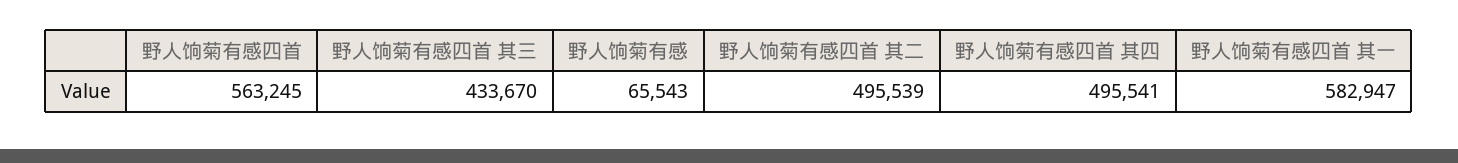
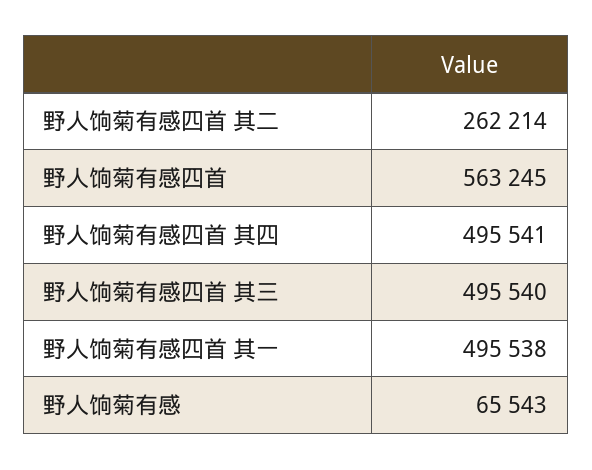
野人饷菊有感四首 其三: 433670 -> 495540
野人饷菊有感四首 其二: 495539 -> 262214
野人饷菊有感四首 其一: 582947 -> 495538

